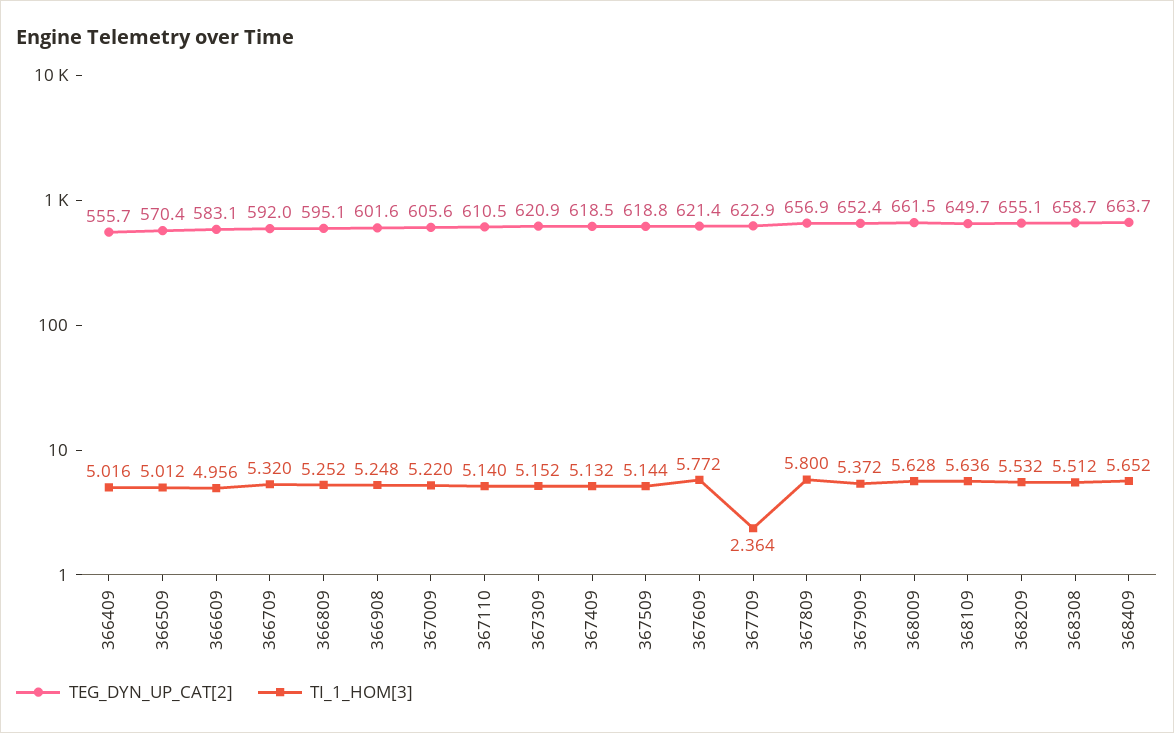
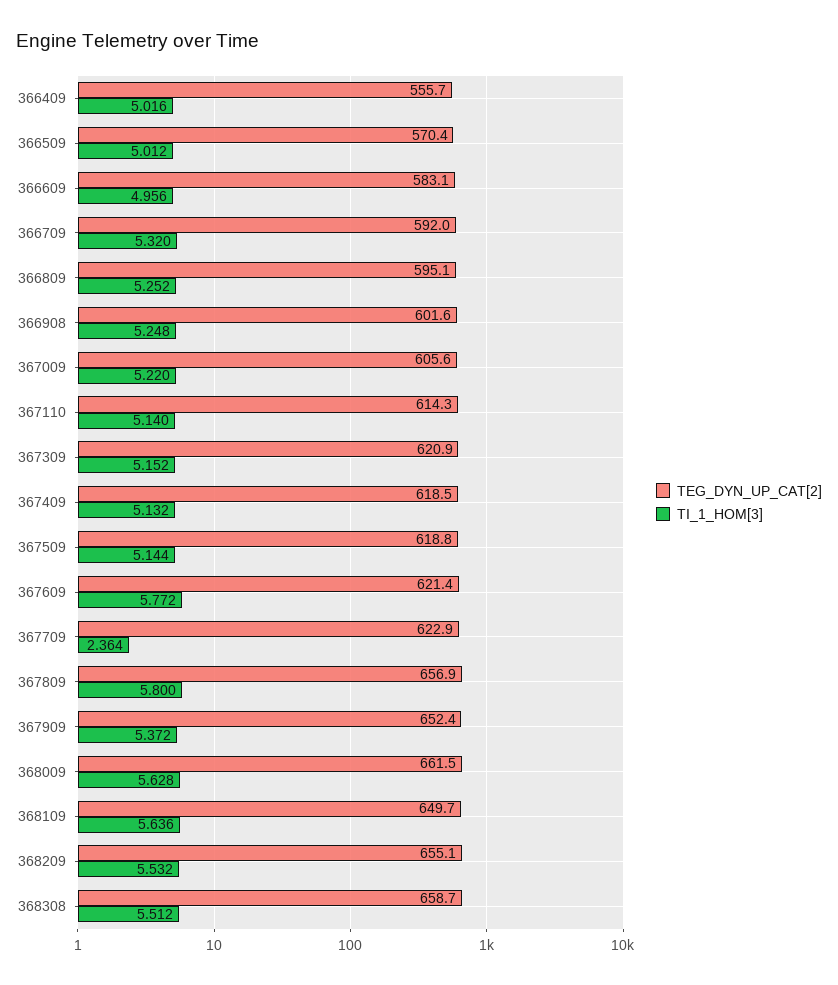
TEG_DYN_UP_CAT[2], 367110: 610.5 -> 614.3
TEG_DYN_UP_CAT[2], 368409: 663.7 -> none
TI_1_HOM[3], 368409: 5.652 -> none

